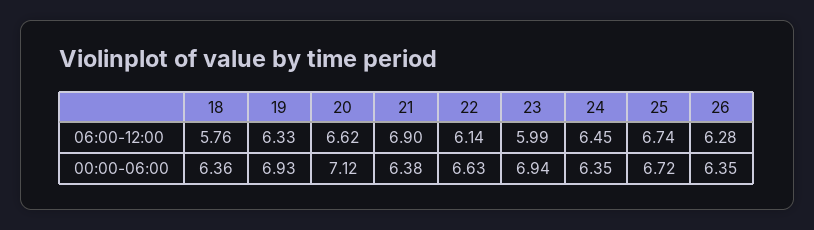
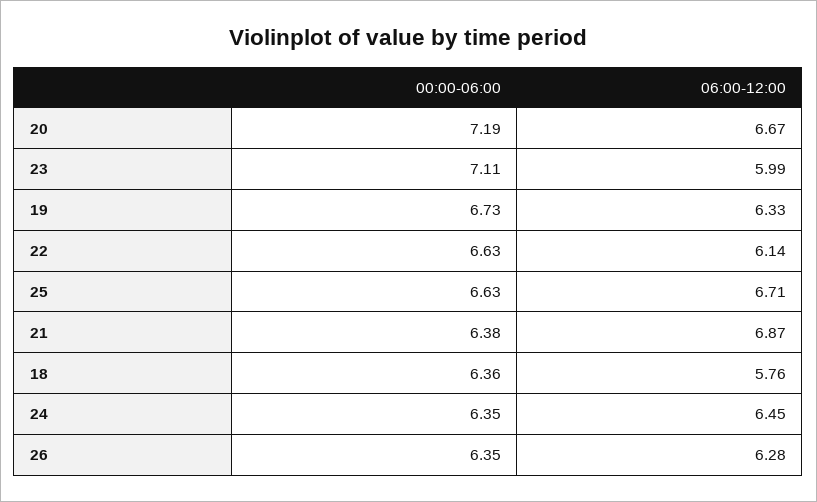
20, 06:00-12:00: 6.62 -> 6.67
21, 06:00-12:00: 6.9 -> 6.87
25, 06:00-12:00: 6.74 -> 6.71
19, 00:00-06:00: 6.93 -> 6.73
20, 00:00-06:00: 7.12 -> 7.19
23, 00:00-06:00: 6.94 -> 7.11
25, 00:00-06:00: 6.72 -> 6.63

